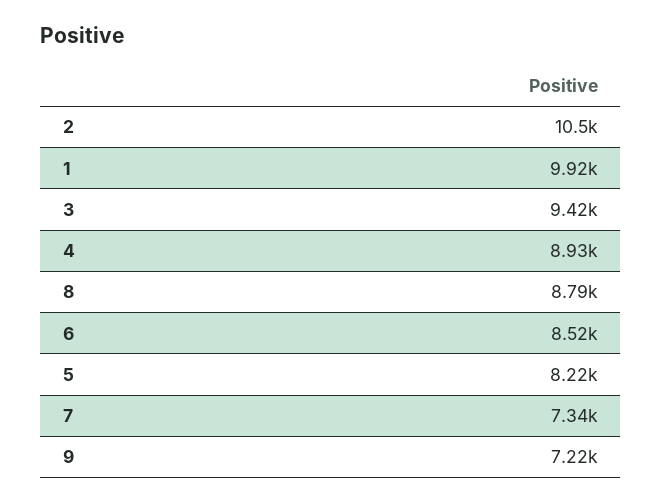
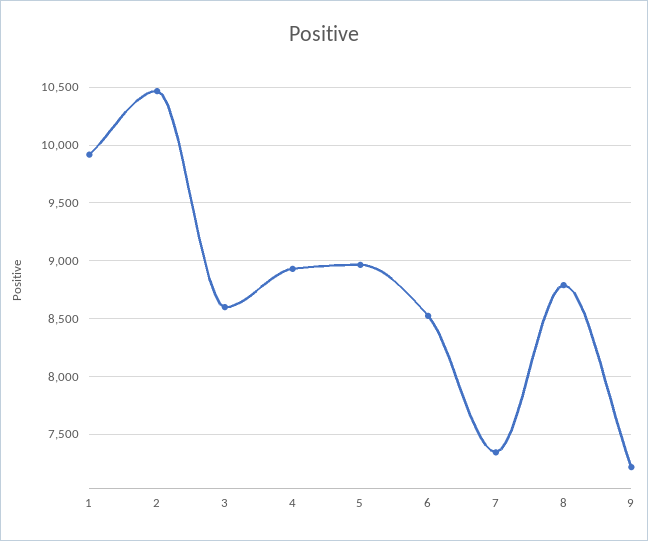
3: 9420 -> 8600
5: 8220 -> 9000

